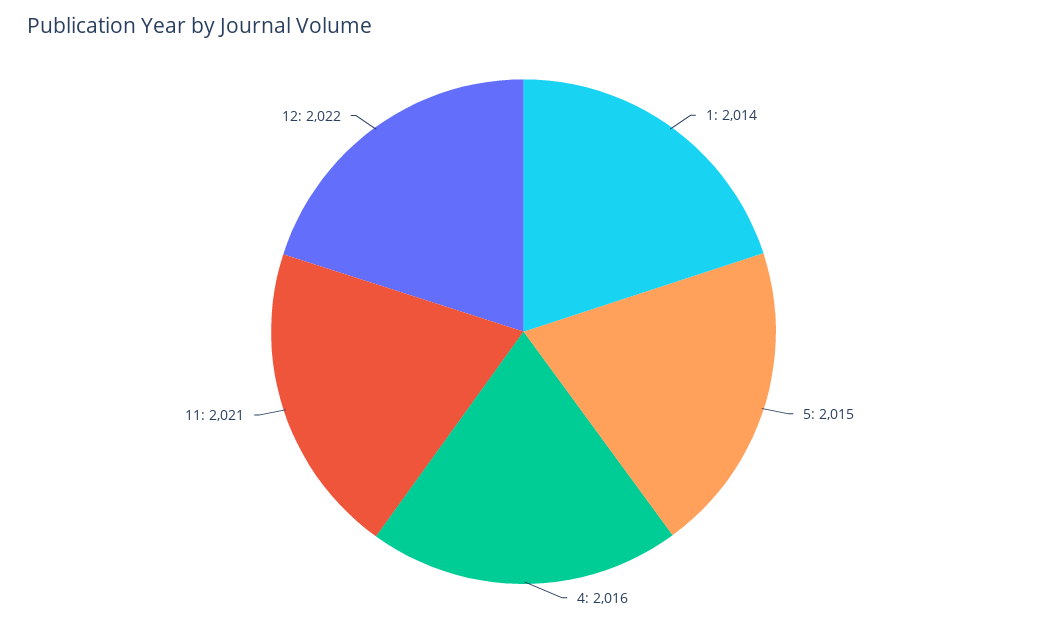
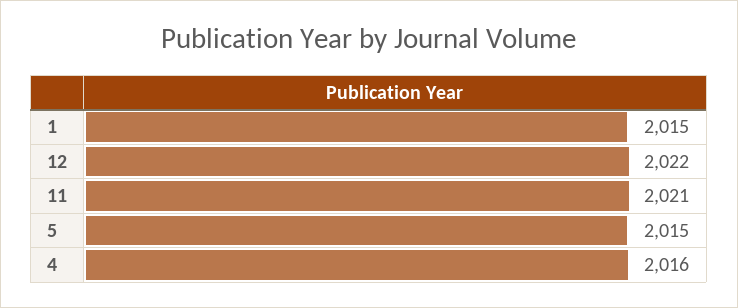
1: 2014 -> 2015

